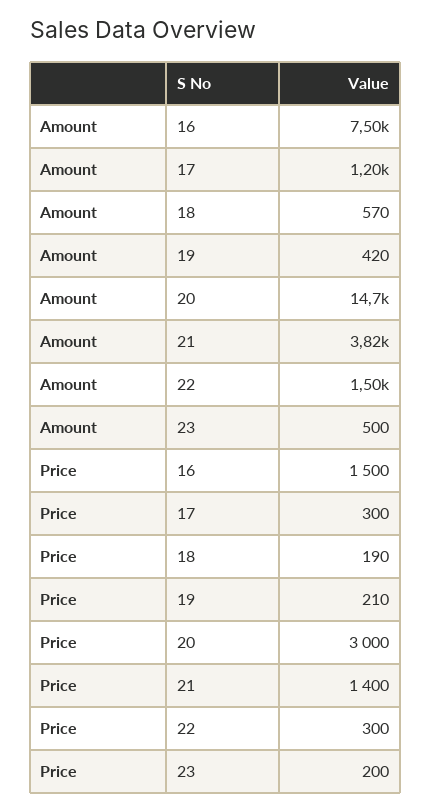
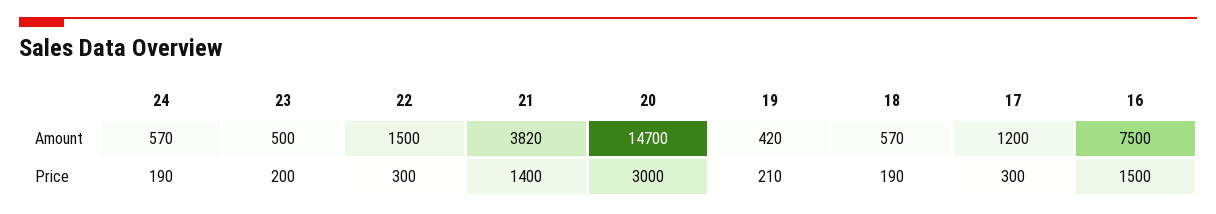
Amount, 24: none -> 570
Price, 24: none -> 190

